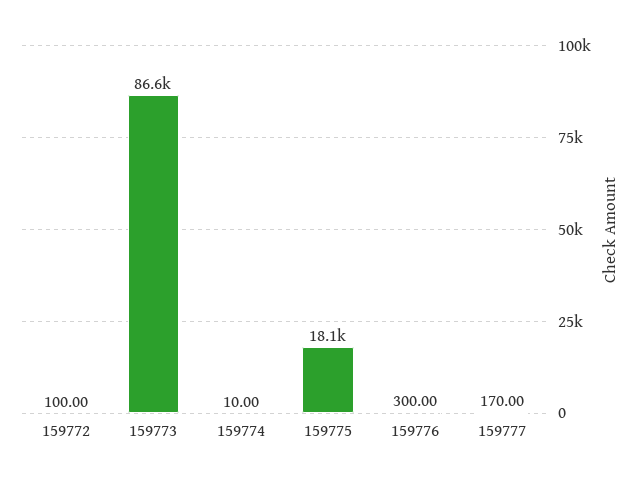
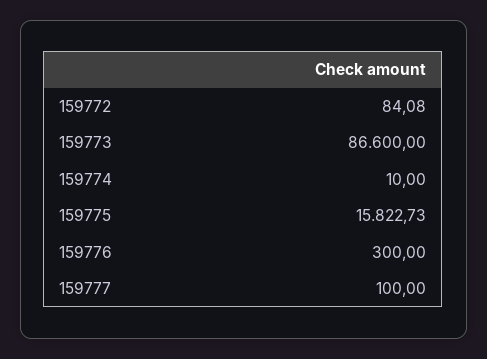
159772: 100 -> 84.08
159775: 18100 -> 15822.73
159777: 170 -> 100

